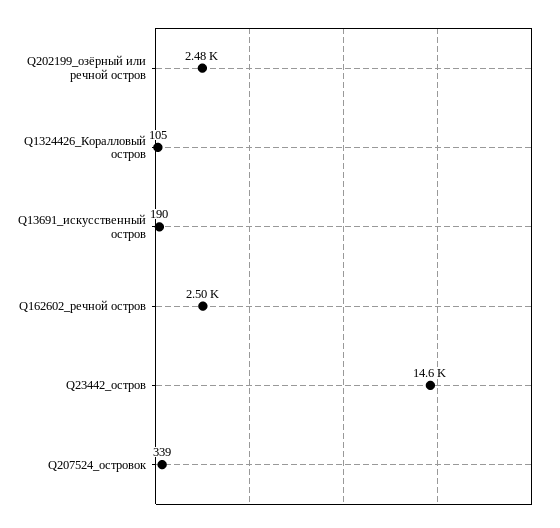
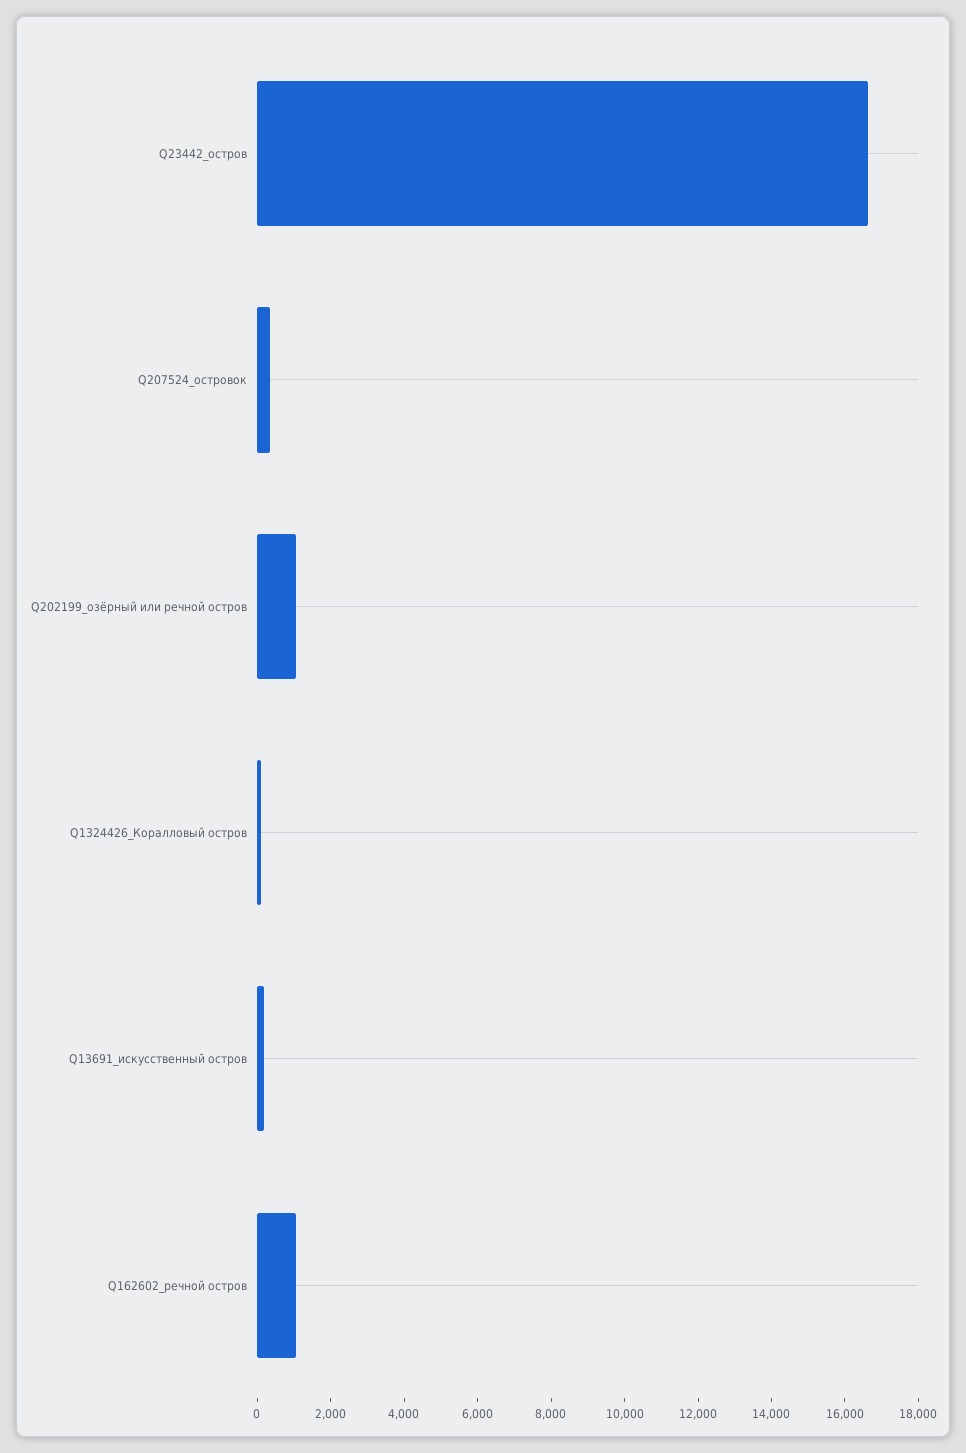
Q202199_озёрный или речной остров: 2480 -> 1000
Q162602_речной остров: 2500 -> 1000
Q23442_остров: 14600 -> 16500

